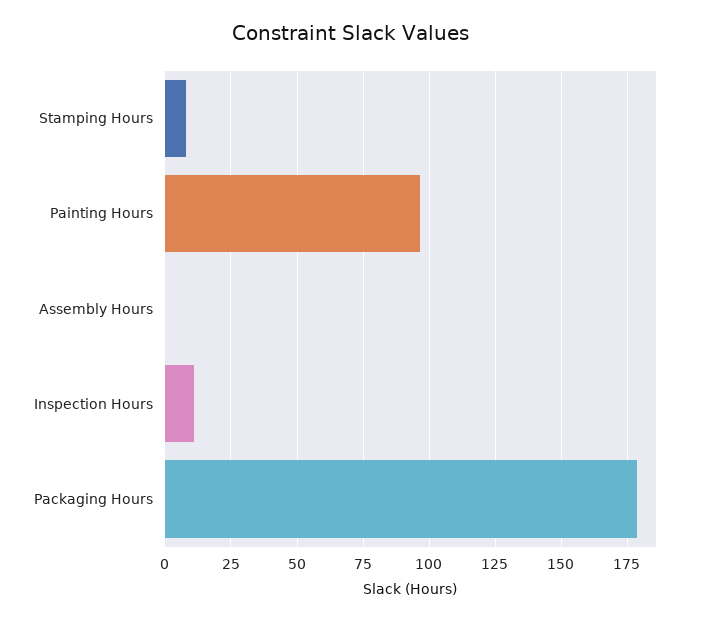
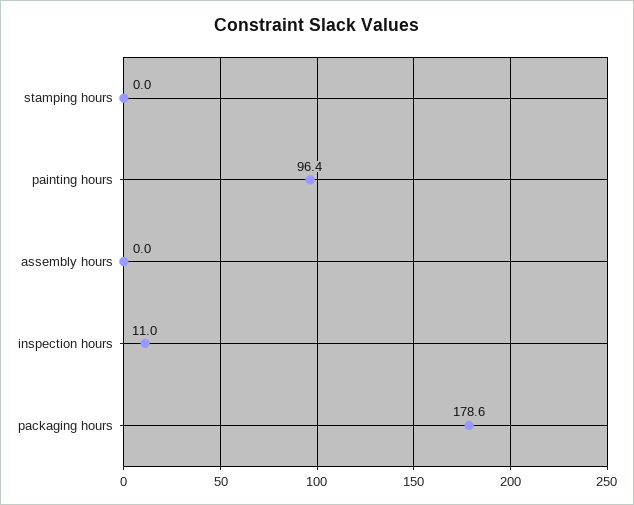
Stamping Hours: 7.5 -> 0

